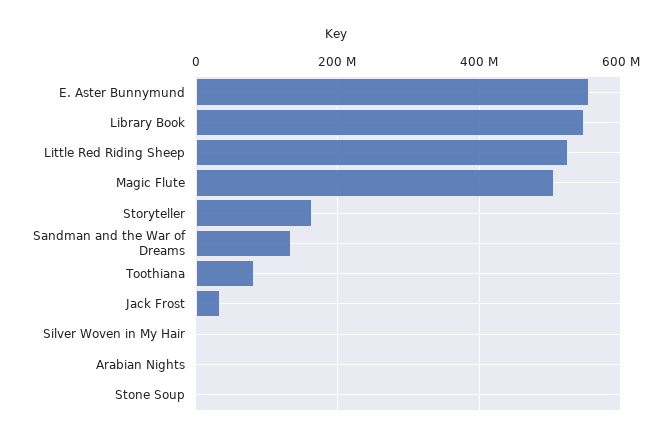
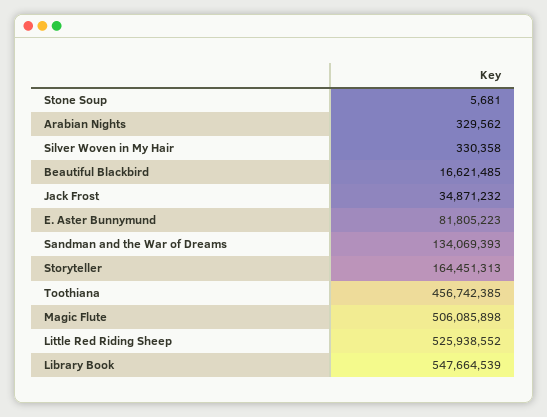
E. Aster Bunnymund: 560000000 -> 81805223
Toothiana: 80000000 -> 456742385
Beautiful Blackbird: none -> 16621485

